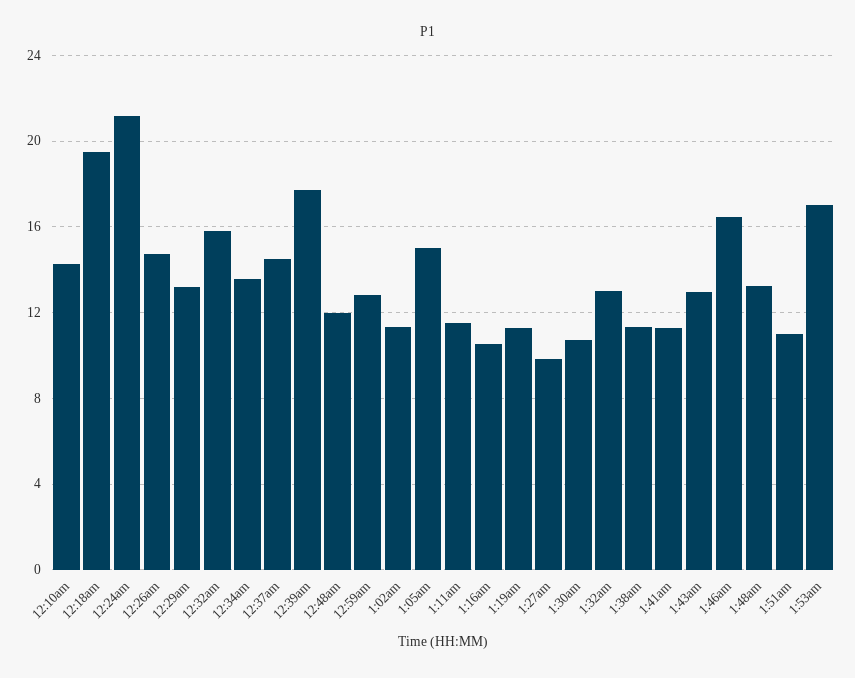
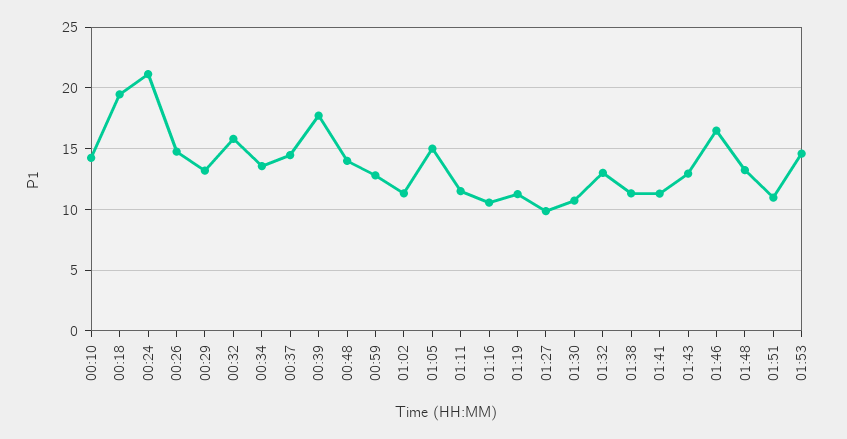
12:48am: 12 -> 14
1:53am: 17 -> 14.5

